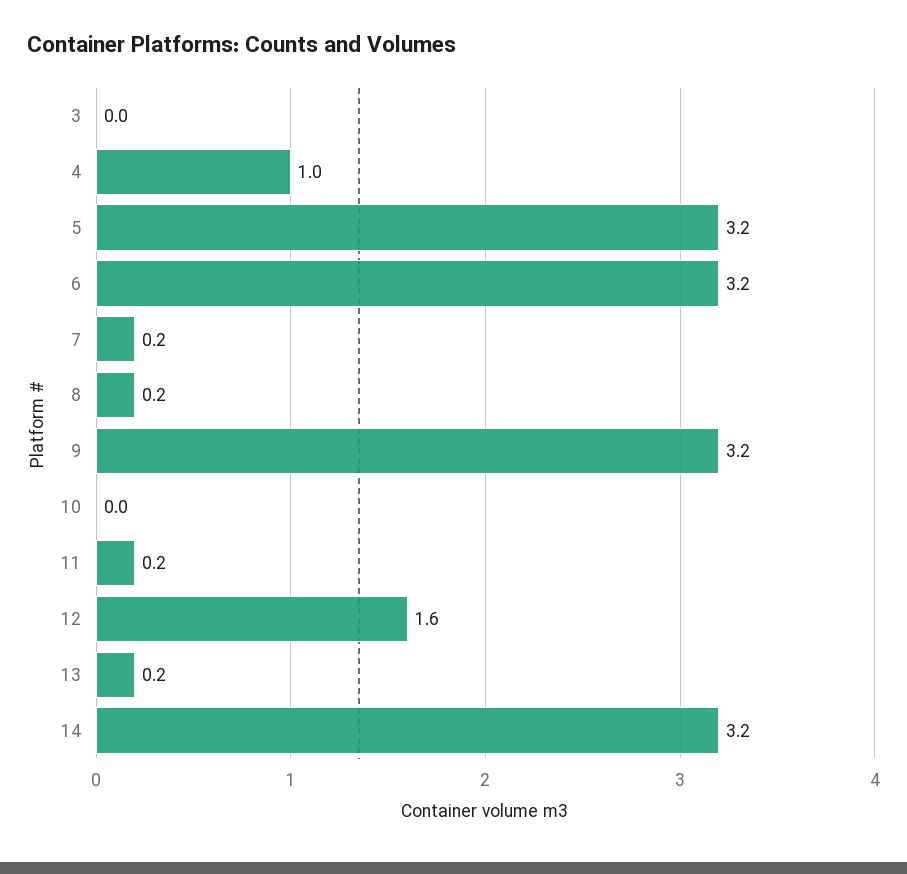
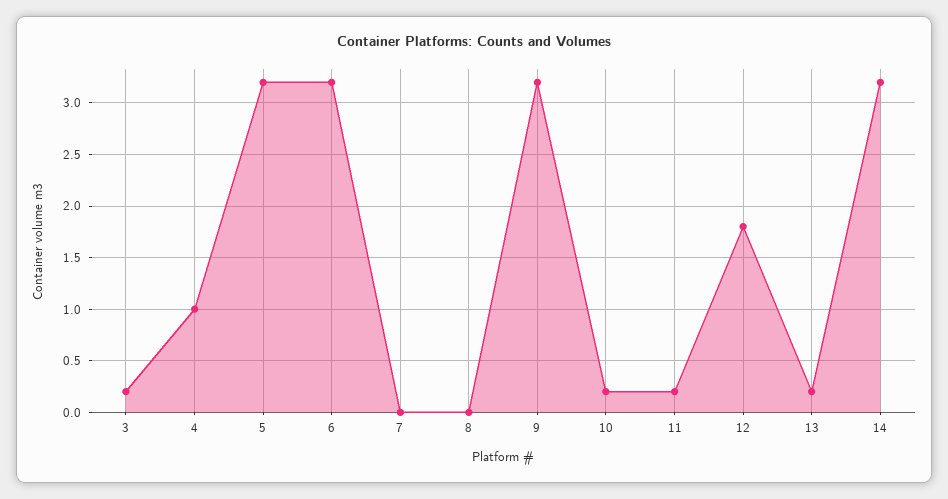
3: 0 -> 0.2
7: 0.2 -> 0
8: 0.2 -> 0
10: 0 -> 0.2
12: 1.6 -> 1.8

